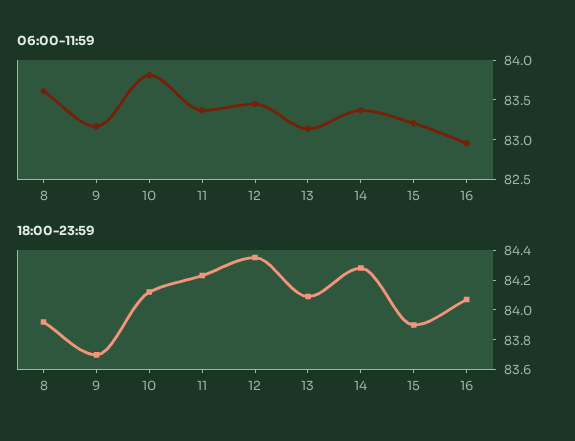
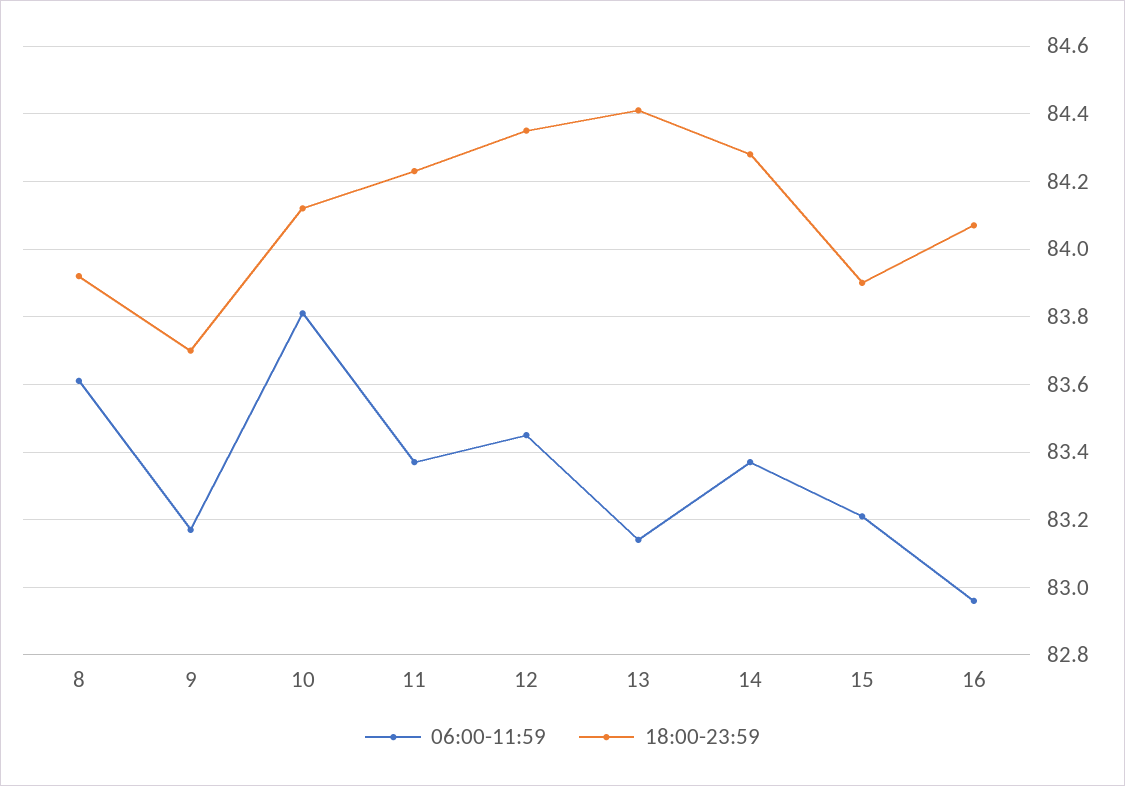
18:00-23:59, 13: 84.1 -> 84.4

